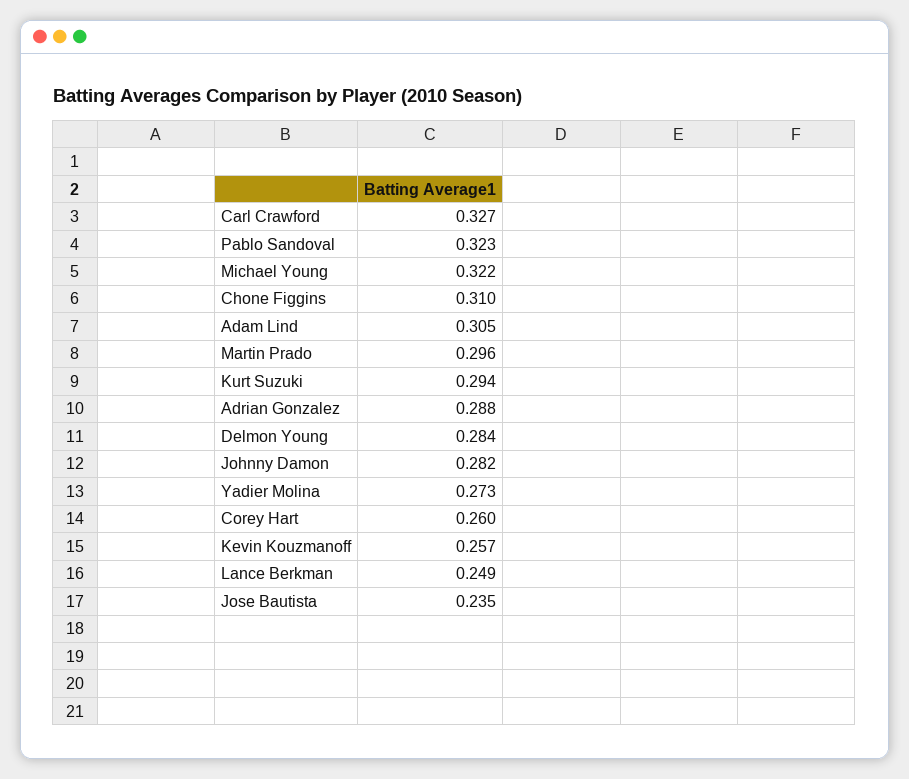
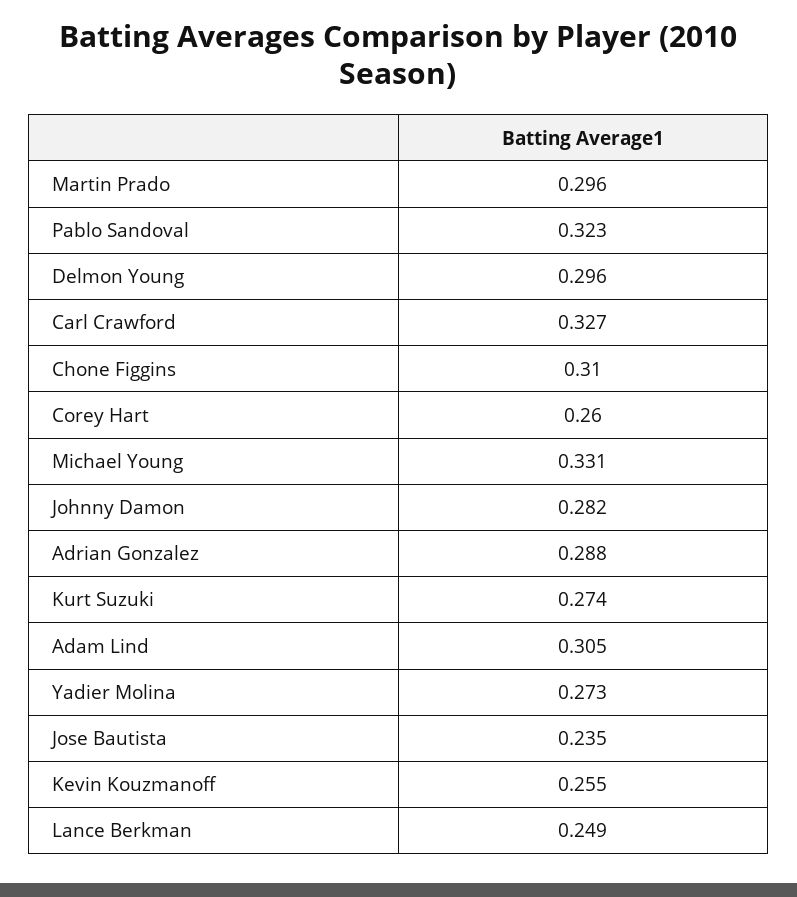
Michael Young: 0.322 -> 0.331
Kurt Suzuki: 0.294 -> 0.274
Delmon Young: 0.284 -> 0.296
Kevin Kouzmanoff: 0.257 -> 0.255

